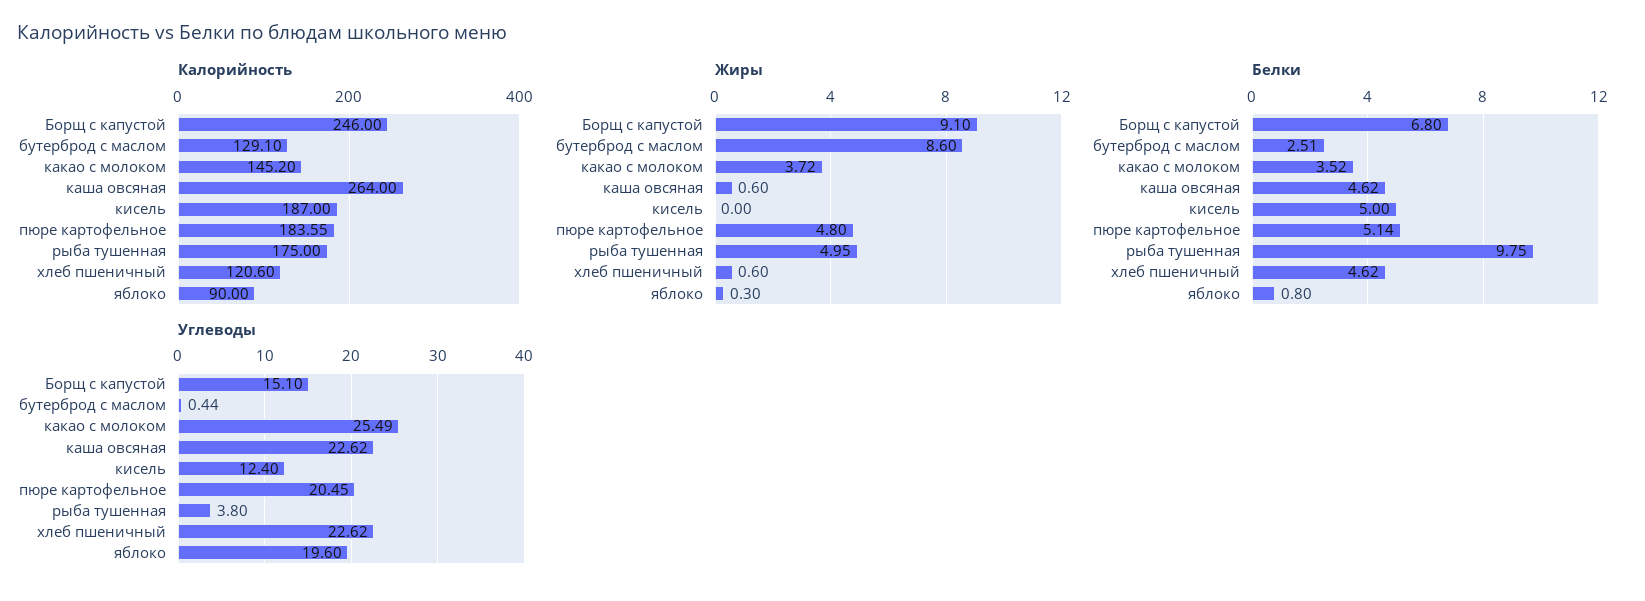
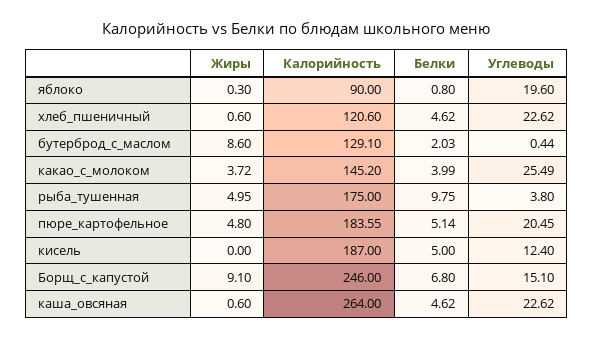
Белки, бутерброд с маслом: 2.51 -> 2.03
Белки, какао с молоком: 3.52 -> 3.99

